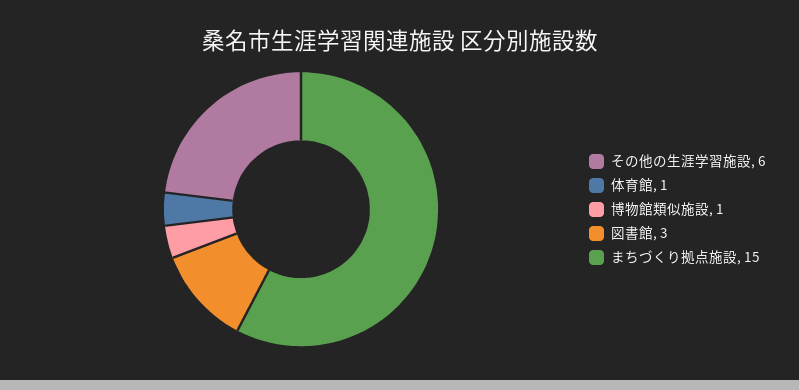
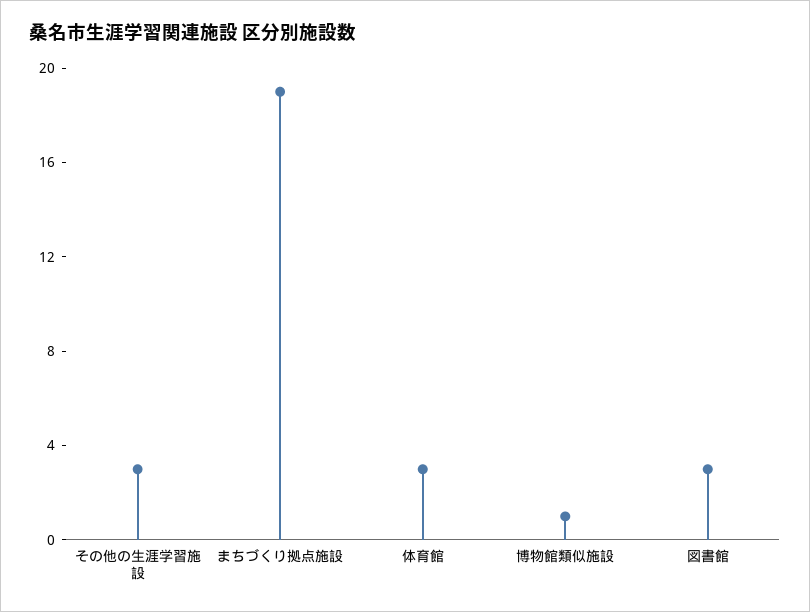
その他の生涯学習施設: 6 -> 3
体育館: 1 -> 3
まちづくり拠点施設: 15 -> 19

